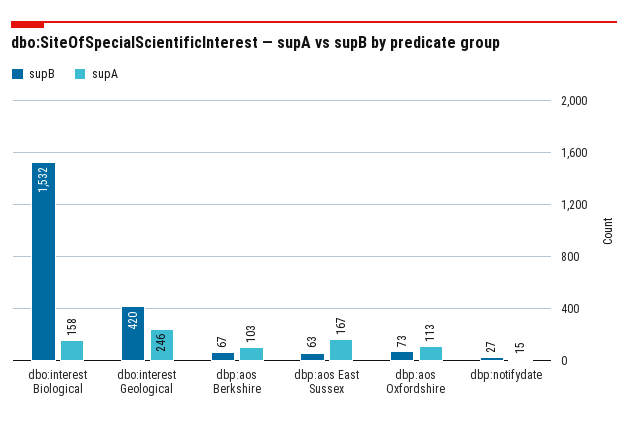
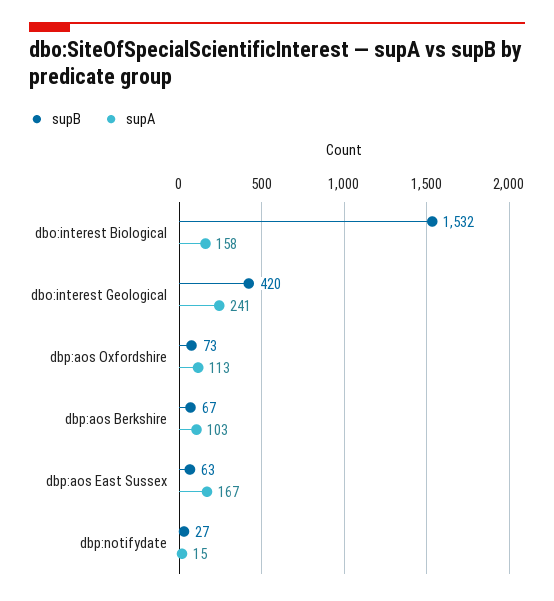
supA, dbo:interest Geological: 246 -> 241

